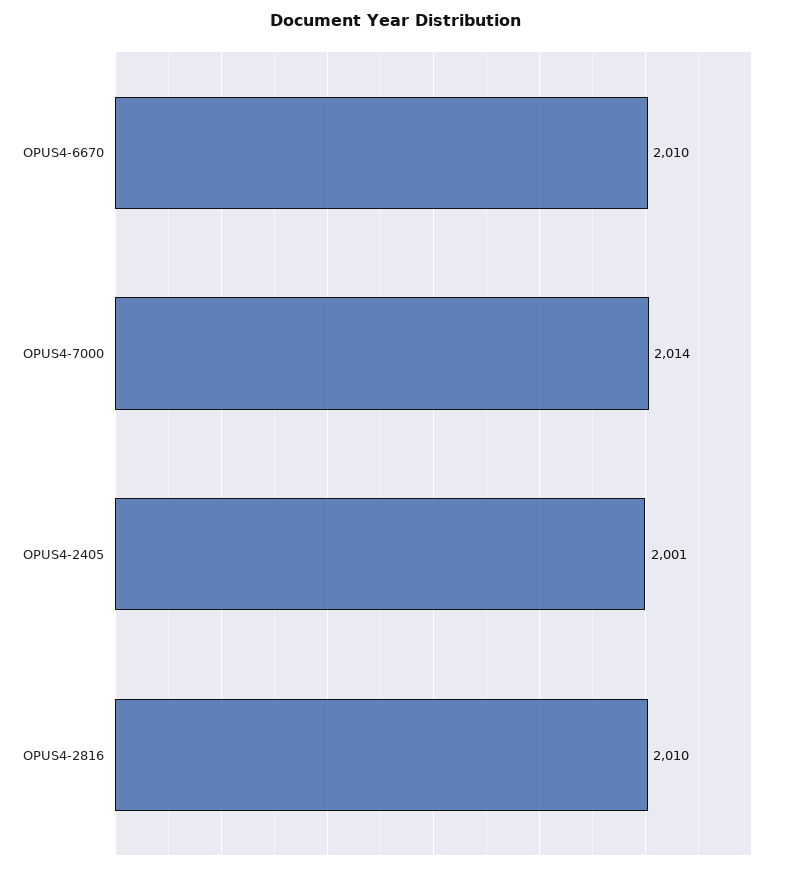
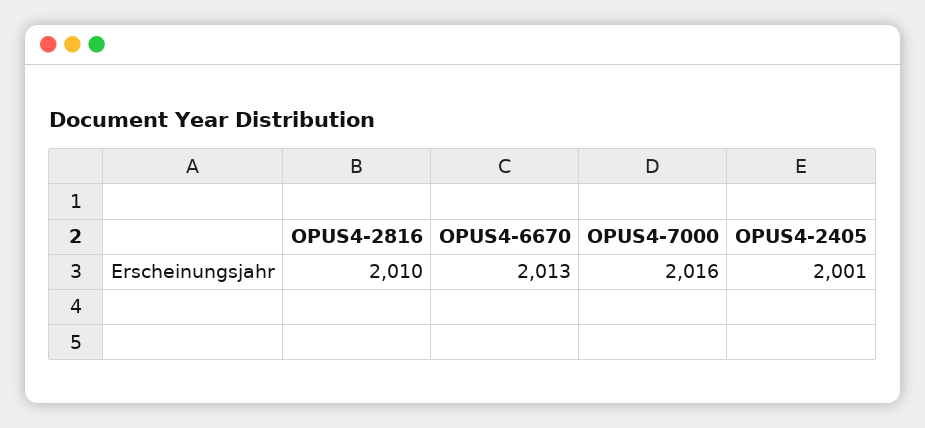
OPUS4-6670: 2010 -> 2013
OPUS4-7000: 2014 -> 2016

